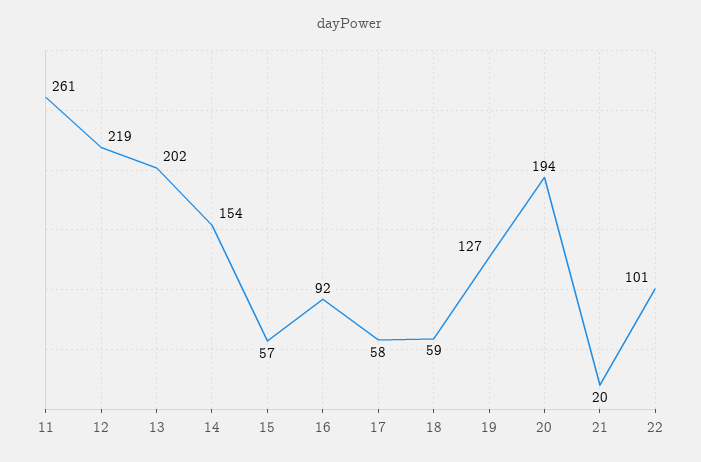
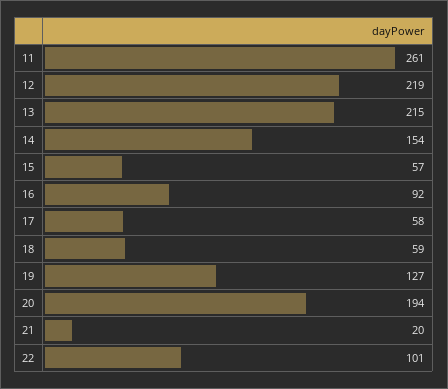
13: 202 -> 215

